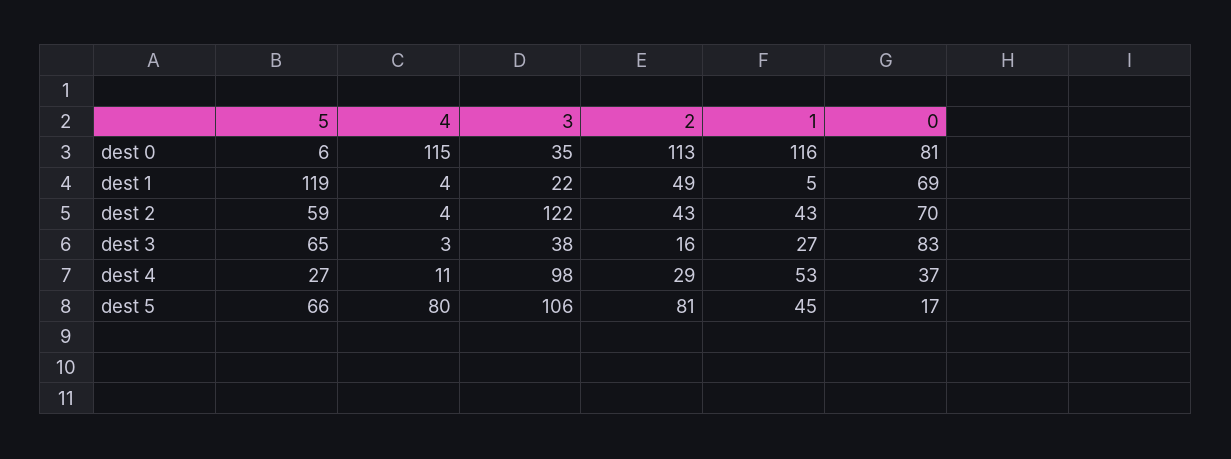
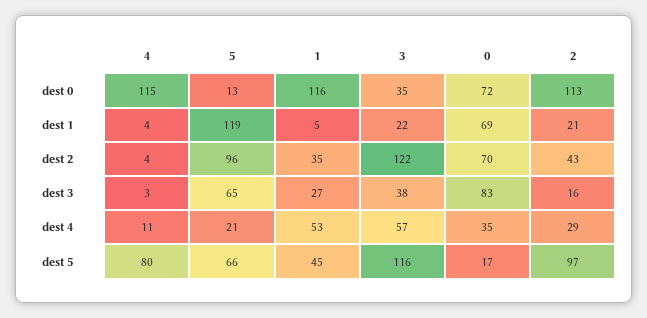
5, dest 0: 6 -> 13
0, dest 0: 81 -> 72
2, dest 1: 49 -> 21
5, dest 2: 59 -> 96
1, dest 2: 43 -> 35
5, dest 4: 27 -> 21
3, dest 4: 98 -> 57
0, dest 4: 37 -> 35
3, dest 5: 106 -> 116
2, dest 5: 81 -> 97

